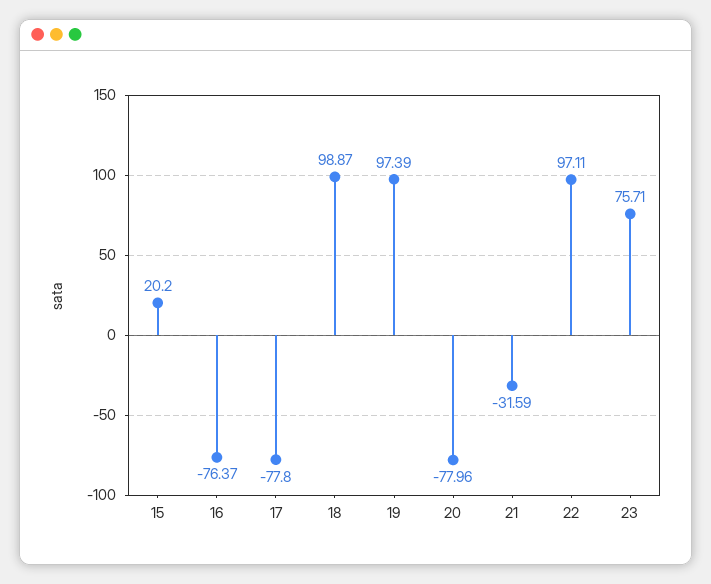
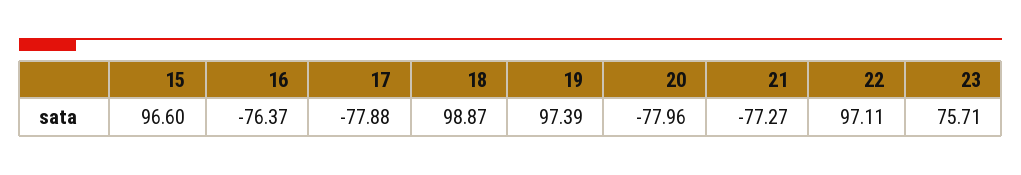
15: 20.2 -> 96.6
17: -77.8 -> -77.88
21: -31.59 -> -77.27

